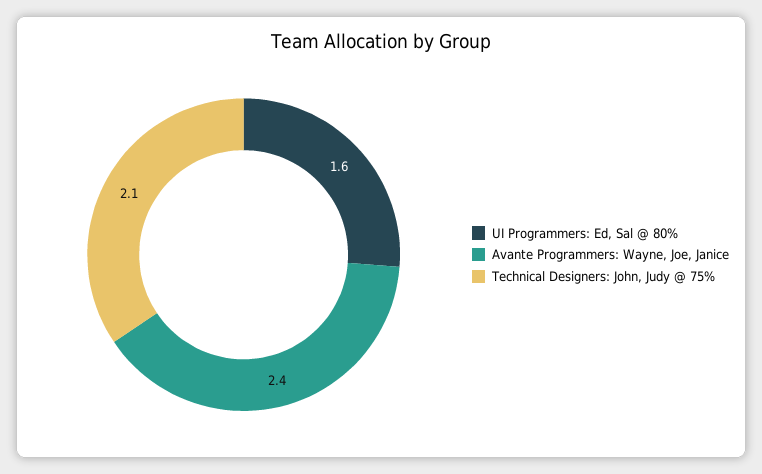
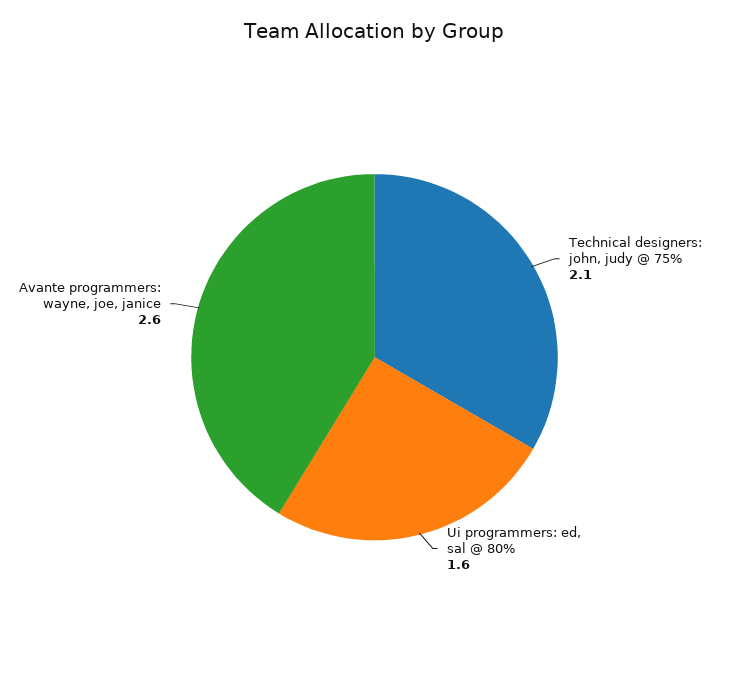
Avante Programmers: Wayne, Joe, Janice: 2.4 -> 2.6

